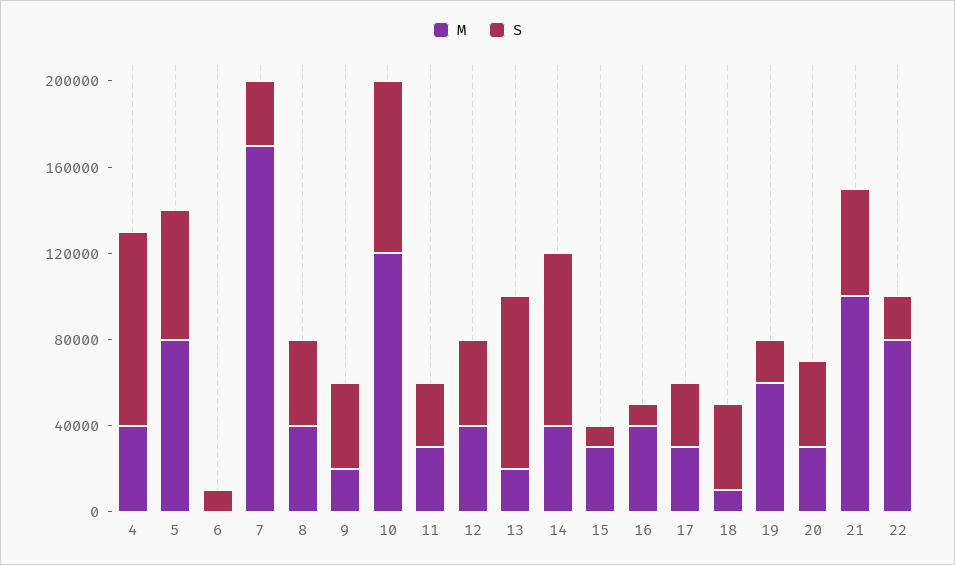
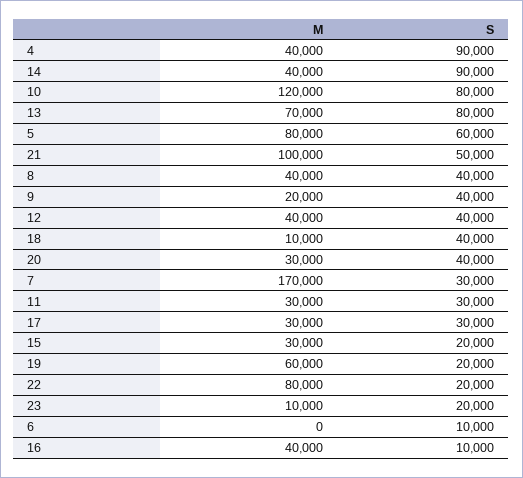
M, 13: 20000 -> 70000
S, 14: 80000 -> 90000
S, 15: 10000 -> 20000
M, 23: none -> 10000
S, 23: none -> 20000

